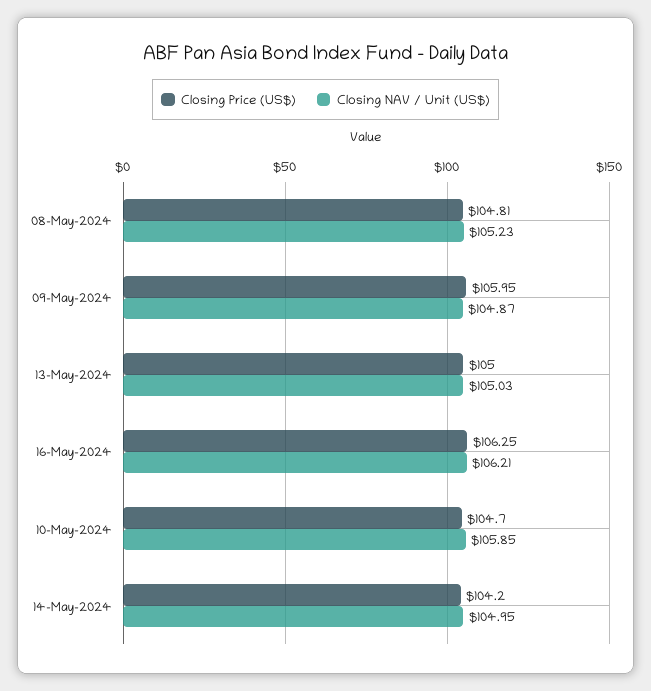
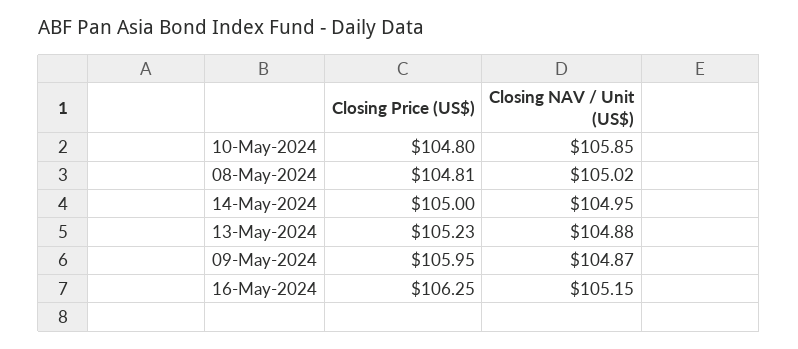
Closing NAV / Unit (US$), 08-May-2024: 105.23 -> 105.02
Closing Price (US$), 13-May-2024: 105 -> 105.23
Closing NAV / Unit (US$), 13-May-2024: 105.03 -> 104.88
Closing NAV / Unit (US$), 16-May-2024: 106.21 -> 105.15
Closing Price (US$), 10-May-2024: 104.7 -> 104.8
Closing Price (US$), 14-May-2024: 104.2 -> 105

